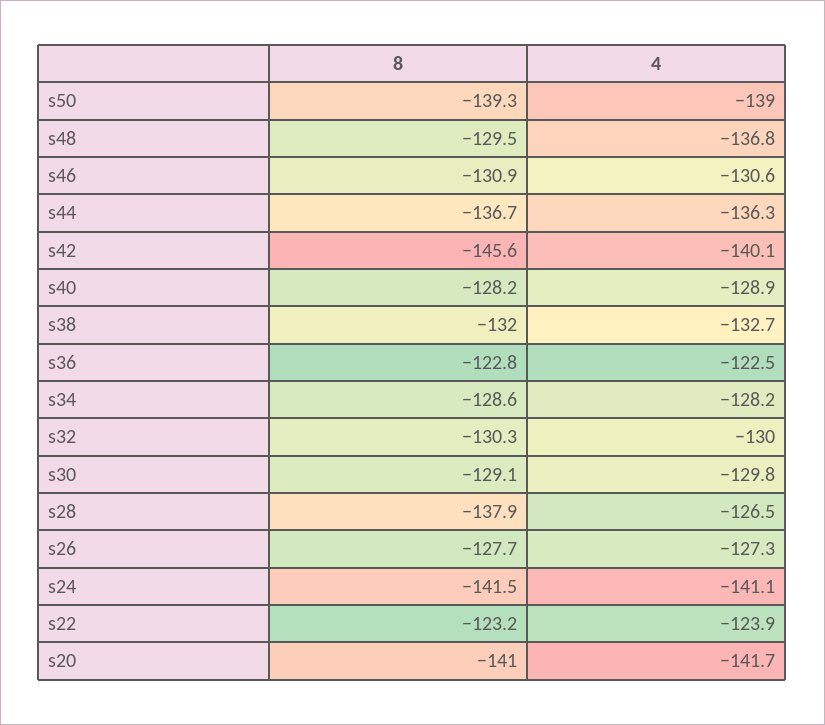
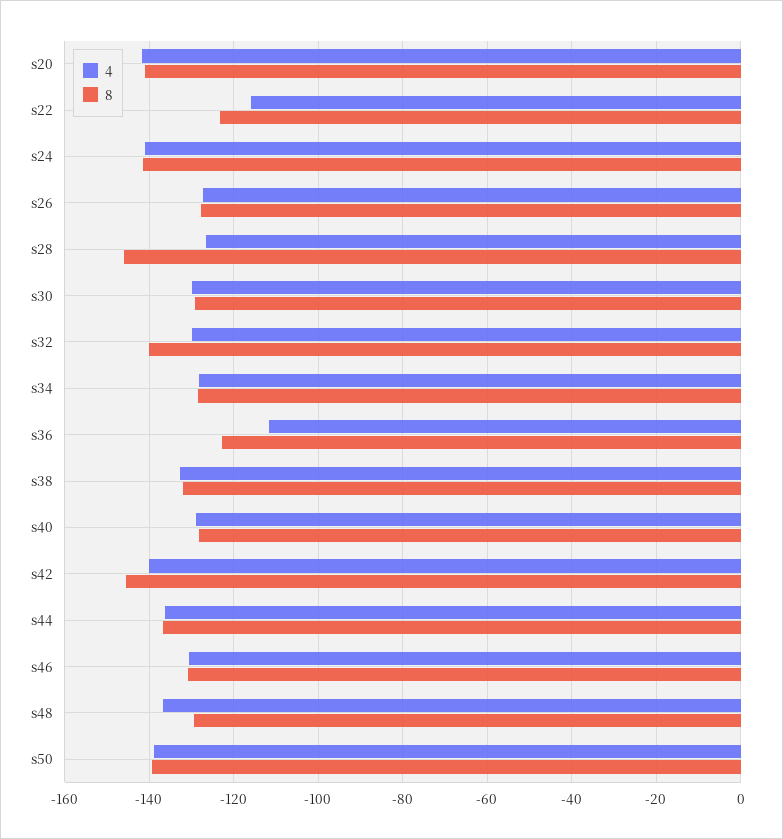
4, s36: -122.5 -> -112
8, s32: -130.3 -> -140
8, s28: -137.9 -> -146
4, s22: -123.9 -> -116

